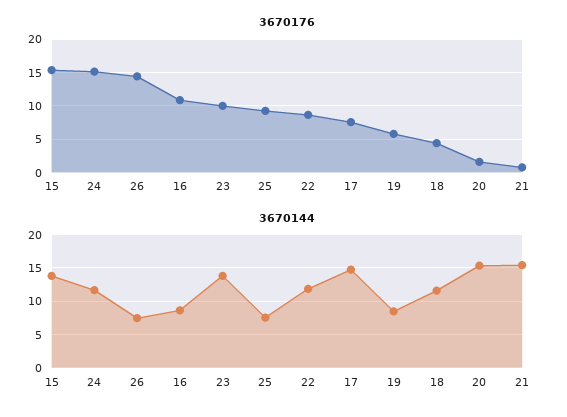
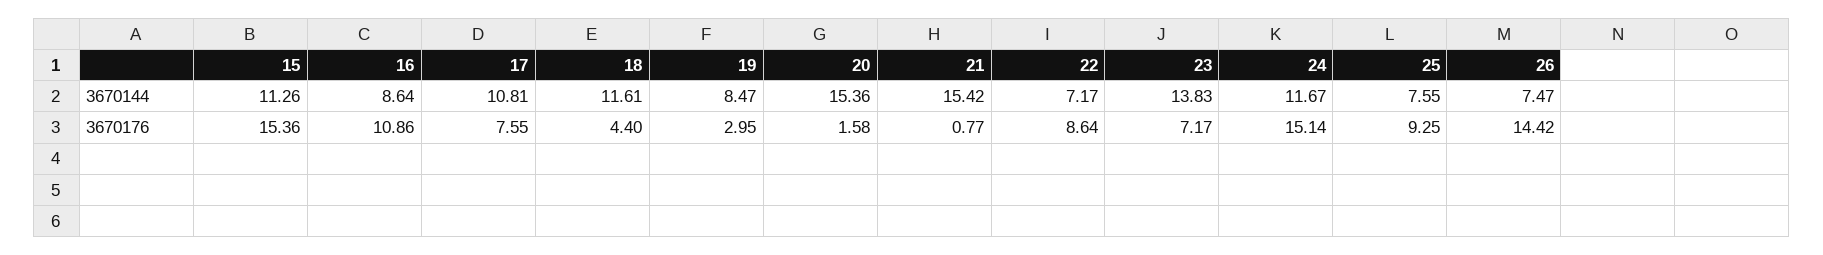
3670176, 23: 10 -> 7.17
3670176, 19: 6 -> 2.95
3670144, 15: 14 -> 11.26
3670144, 22: 12 -> 7.17
3670144, 17: 15 -> 10.81

